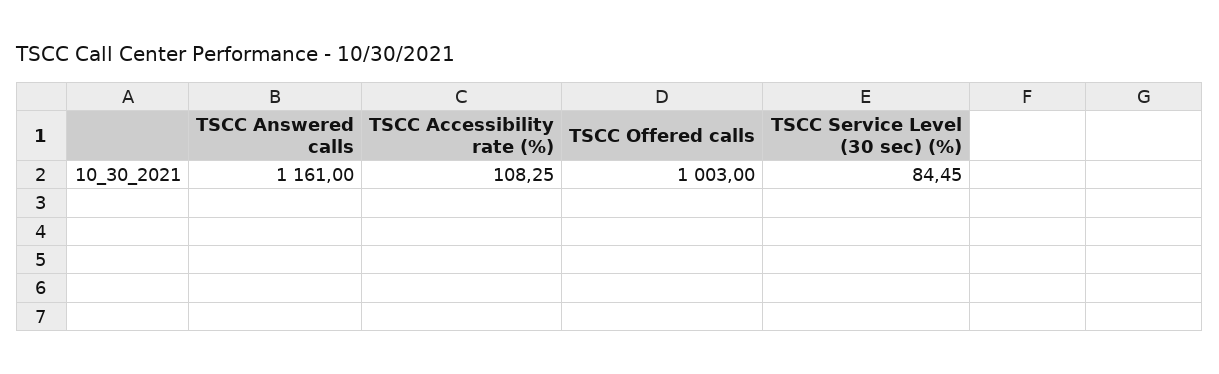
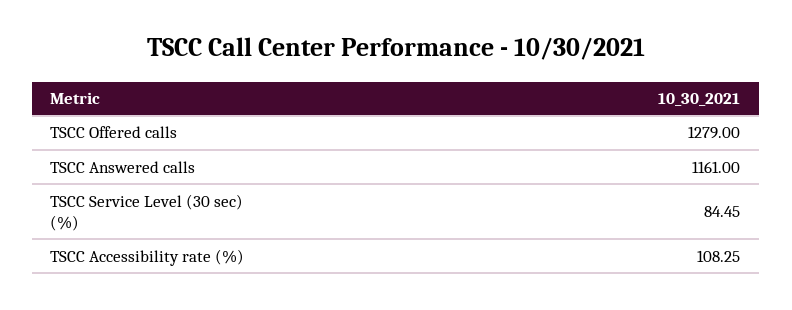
TSCC Offered calls: 1003 -> 1279

